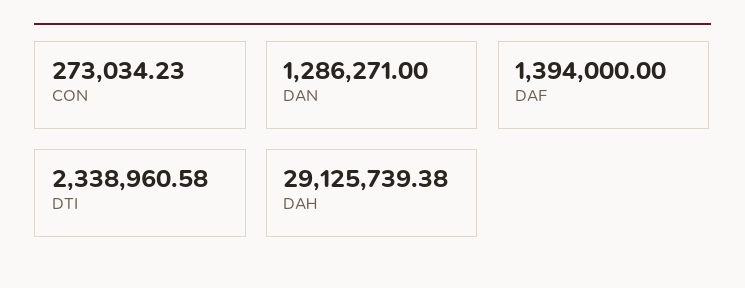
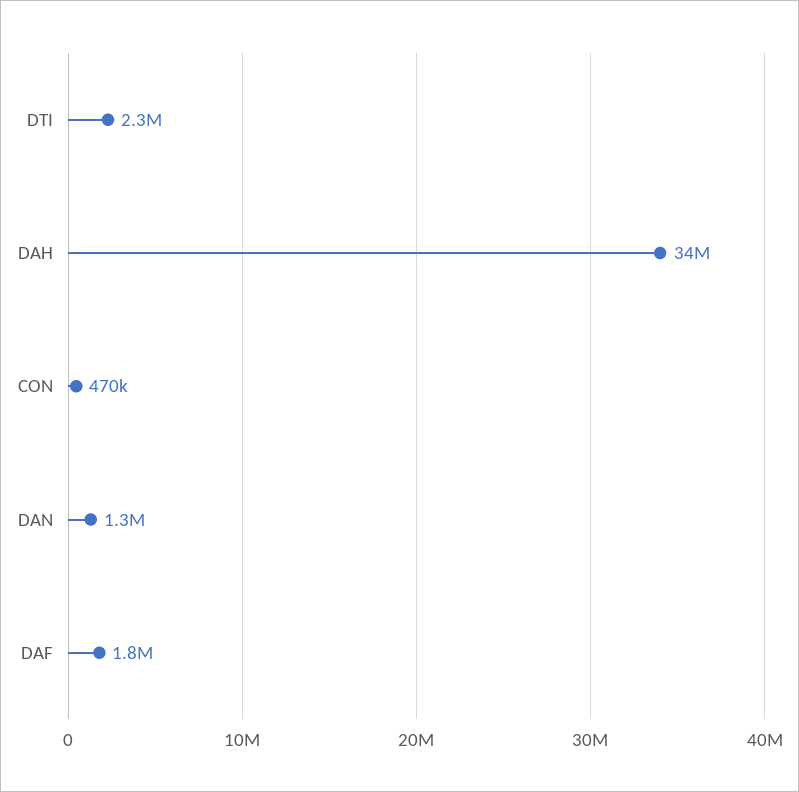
CON: 273034.23 -> 470000
DAF: 1394000 -> 1800000
DAH: 29125739.38 -> 34000000

